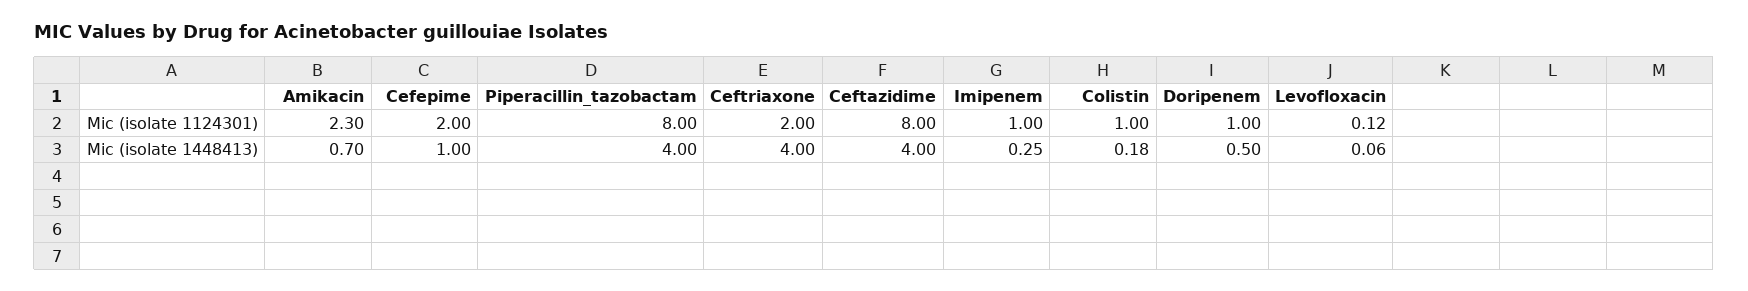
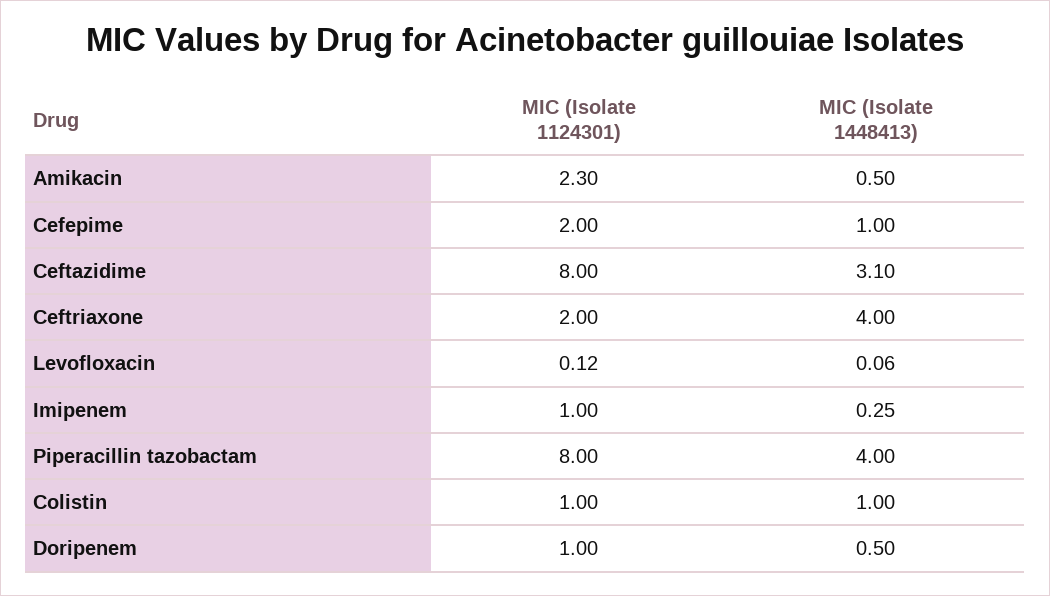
Amikacin, Mic (isolate 1448413): 0.7 -> 0.5
Ceftazidime, Mic (isolate 1448413): 4 -> 3.1
Colistin, Mic (isolate 1448413): 0.18 -> 1

